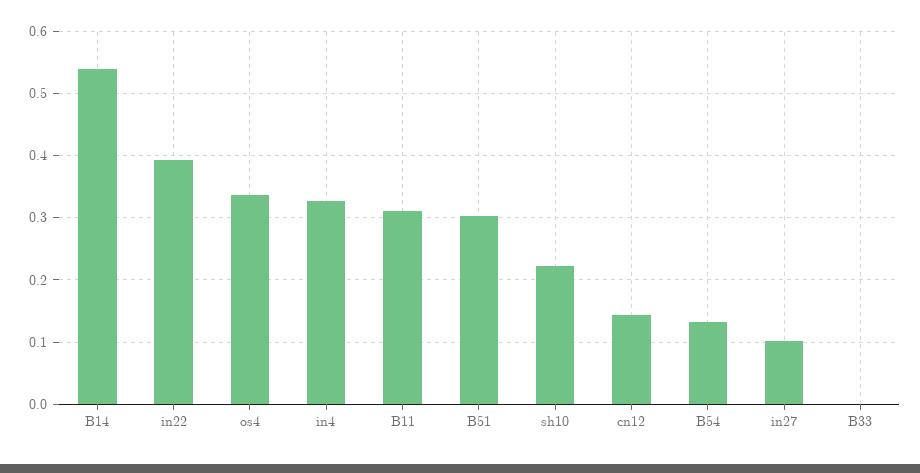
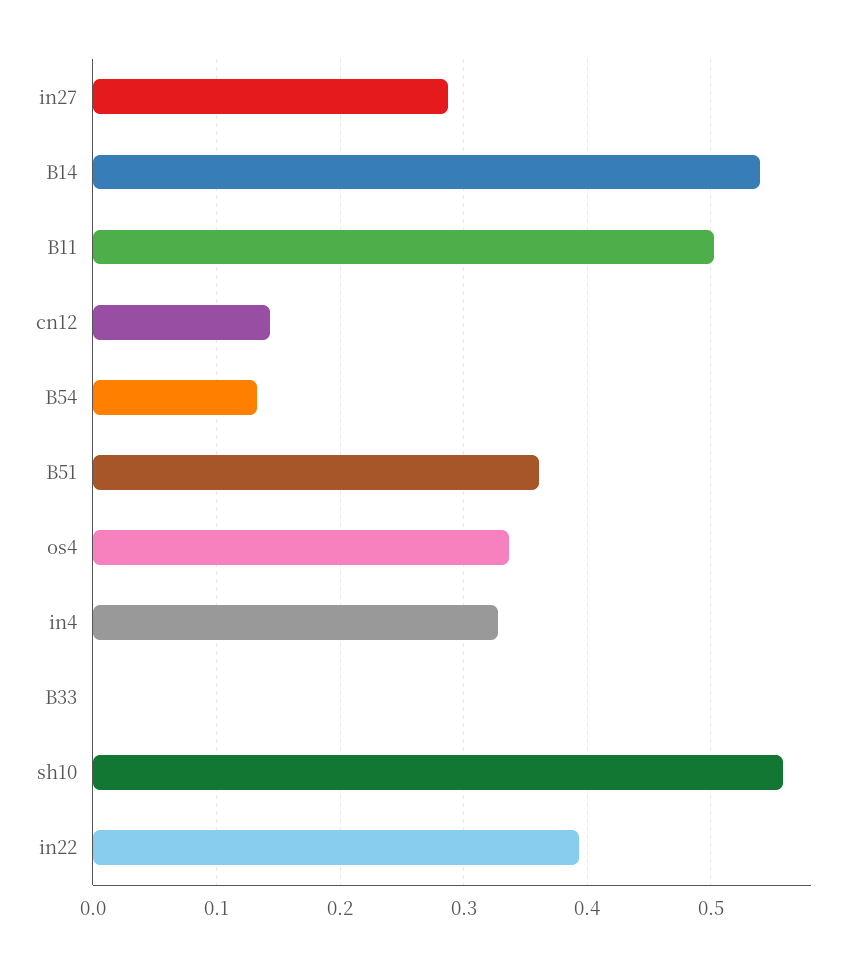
B11: 0.31 -> 0.5
B51: 0.3 -> 0.36
sh10: 0.22 -> 0.56
in27: 0.1 -> 0.29

